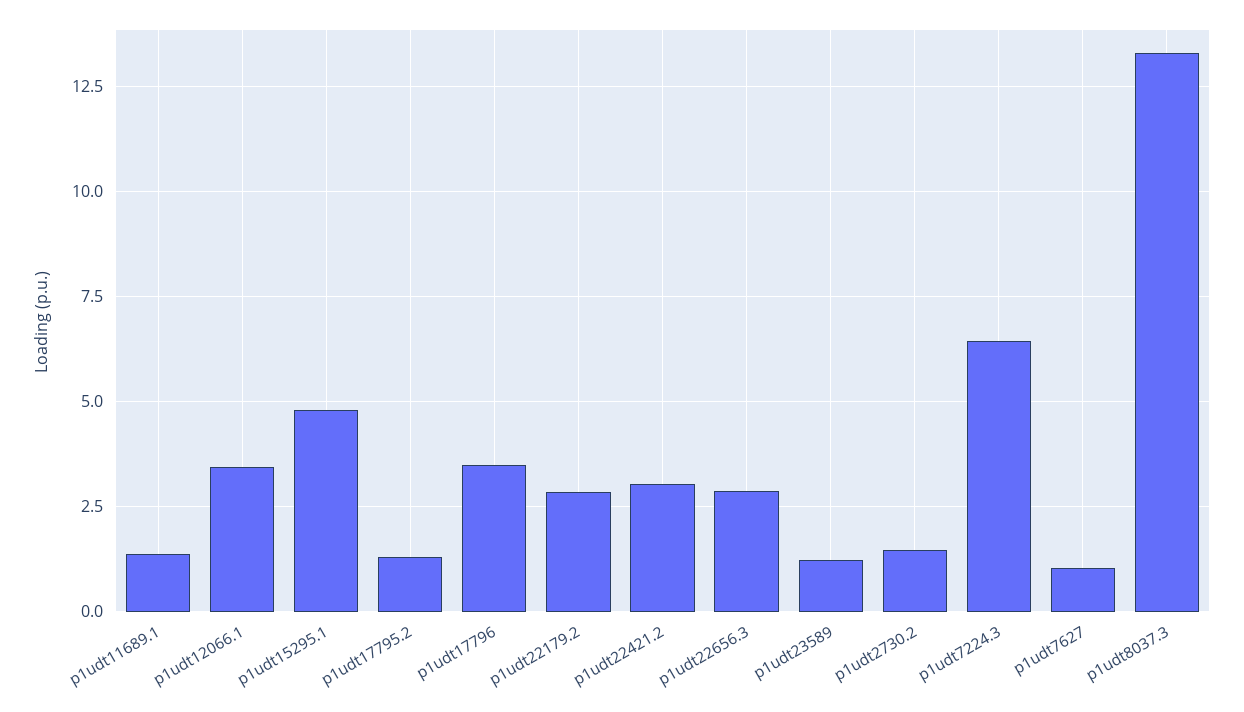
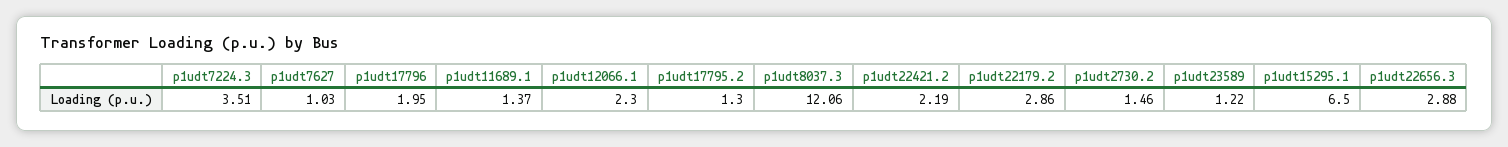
p1udt12066.1: 3.5 -> 2.3
p1udt15295.1: 4.75 -> 6.5
p1udt17796: 3.5 -> 1.95
p1udt22421.2: 3 -> 2.19
p1udt7224.3: 6.5 -> 3.51
p1udt8037.3: 13.25 -> 12.06

